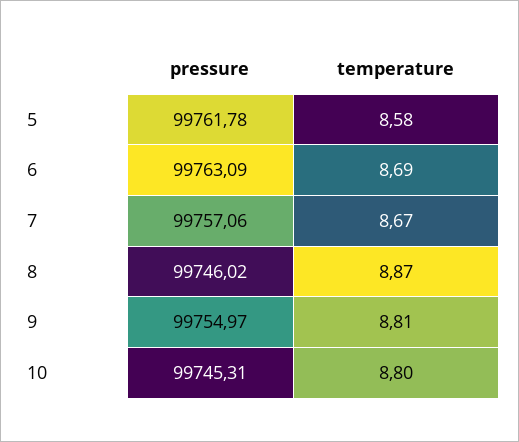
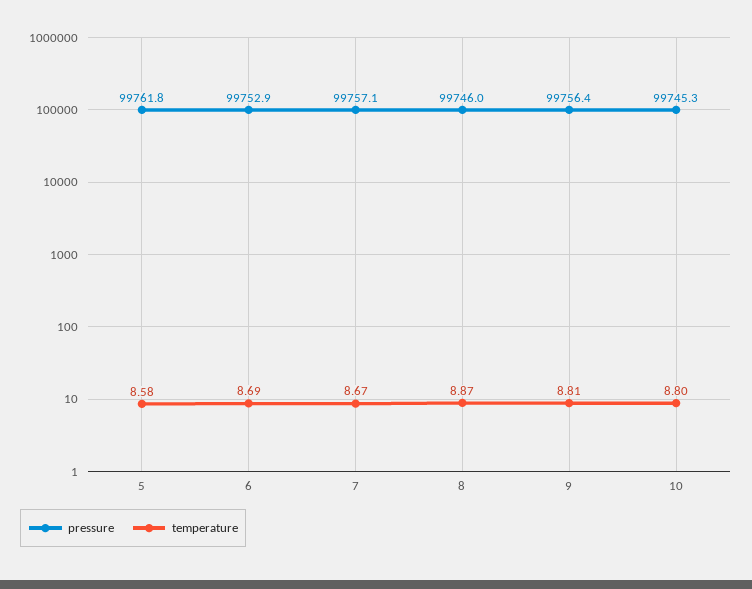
pressure, 6: 99763.09 -> 99752.9
pressure, 9: 99754.97 -> 99756.4

